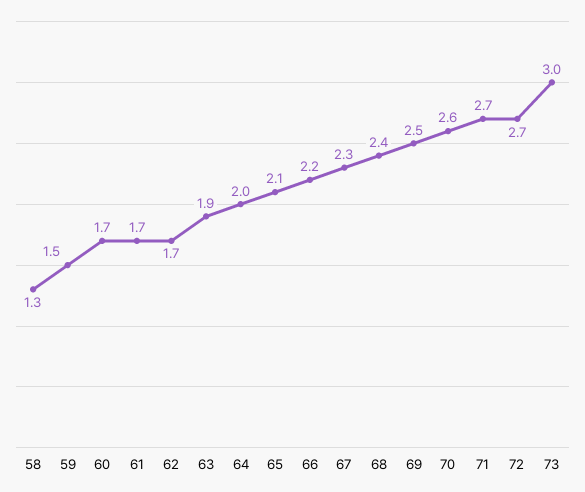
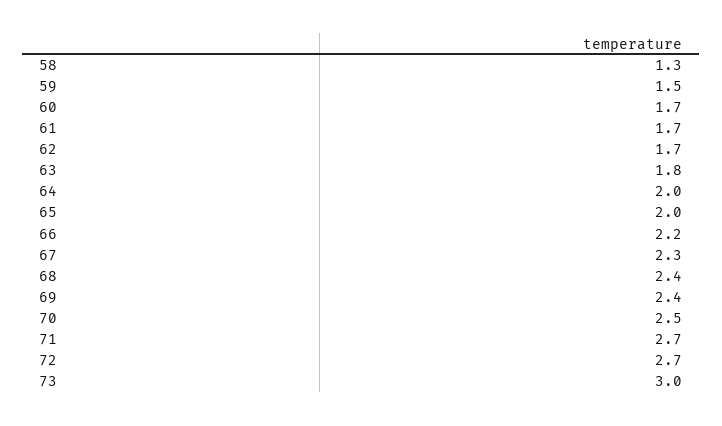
63: 1.9 -> 1.8
65: 2.1 -> 2
69: 2.5 -> 2.4
70: 2.6 -> 2.5

